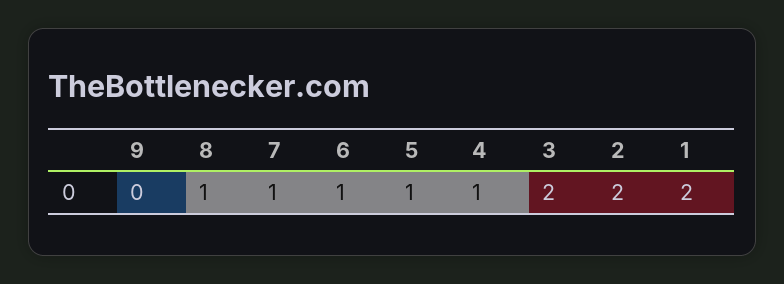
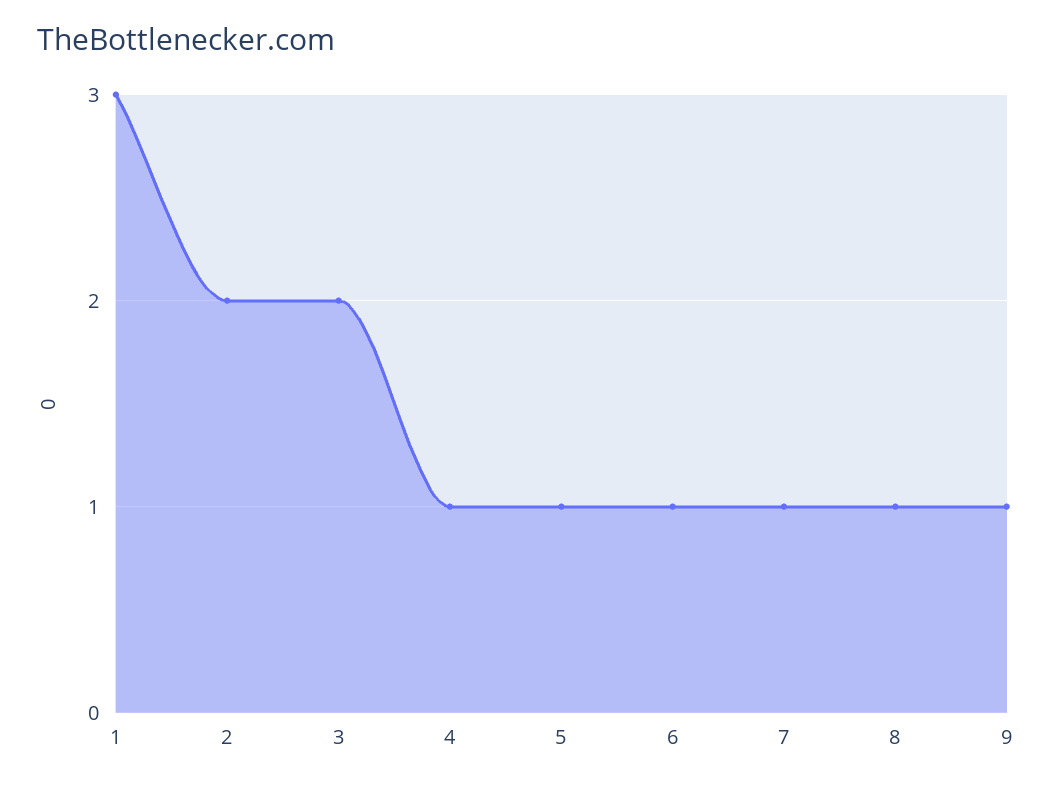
9: 0 -> 1
1: 2 -> 3

